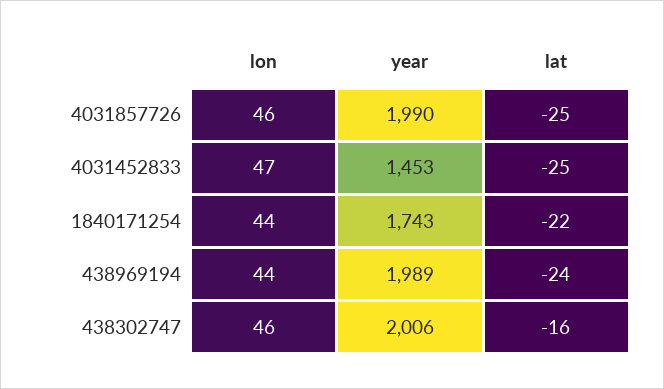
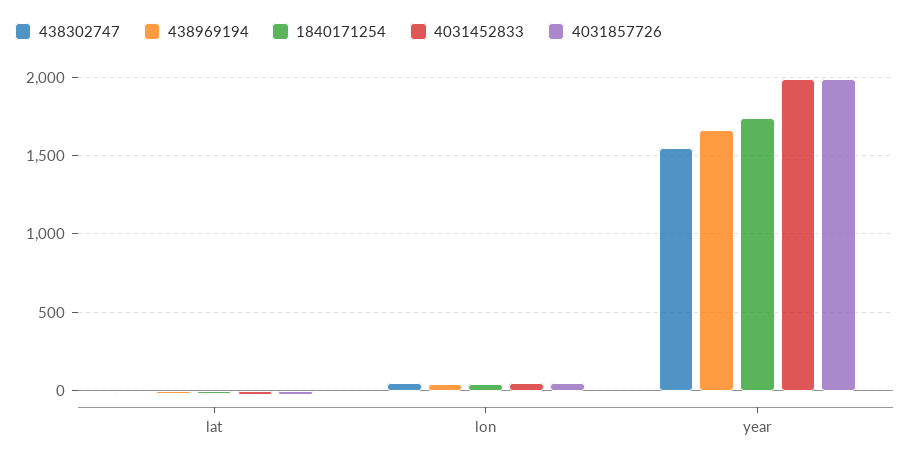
4031452833, year: 1453 -> 2000
438969194, year: 1989 -> 1650
438302747, year: 2006 -> 1550

